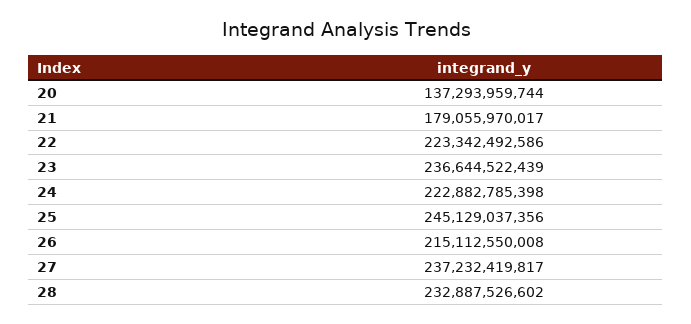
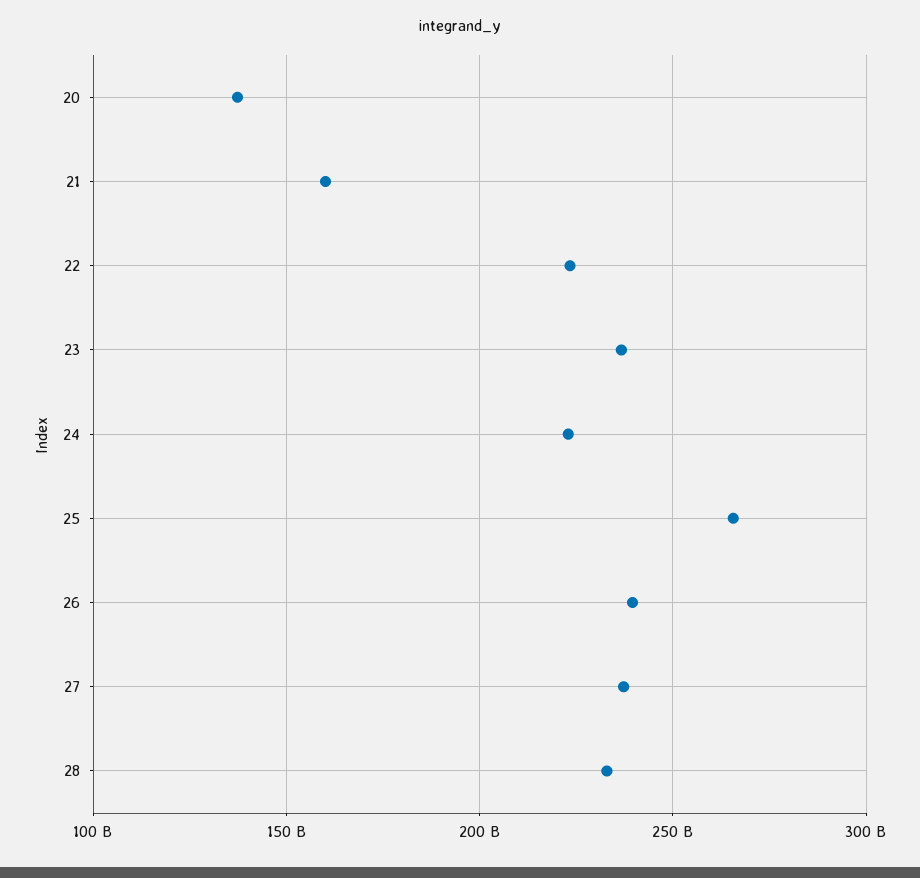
21: 179055970017 -> 160000000000
25: 245129037356 -> 265000000000
26: 215112550008 -> 240000000000

